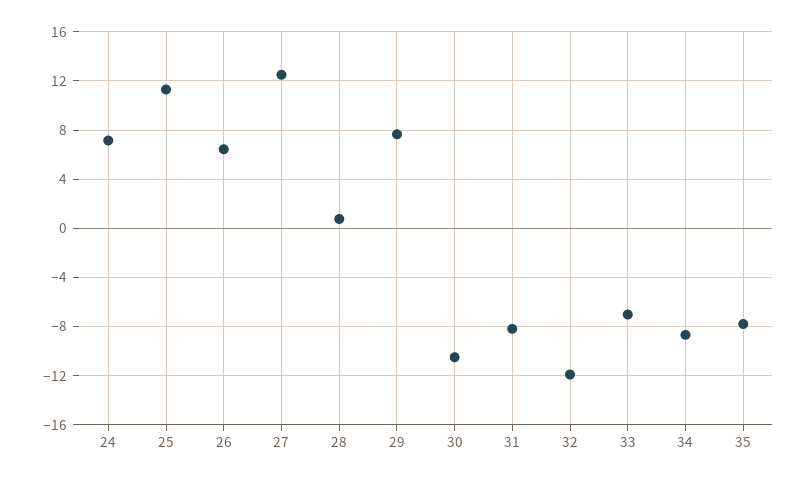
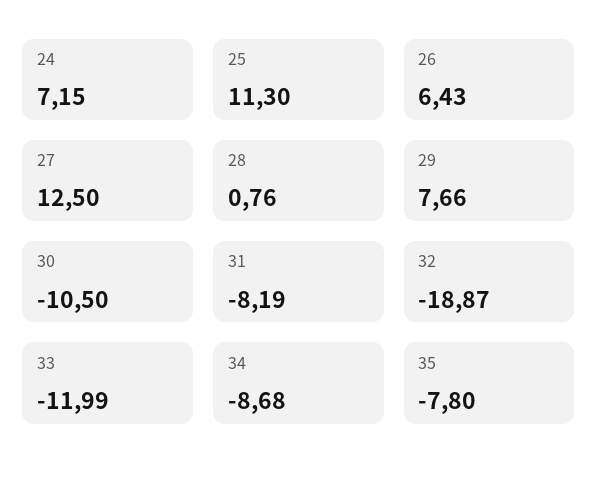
32: -12 -> -18.87
33: -7 -> -11.99

